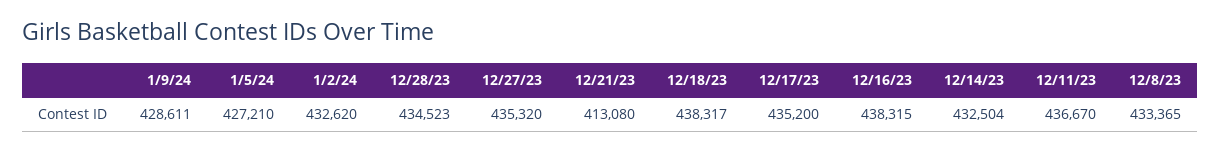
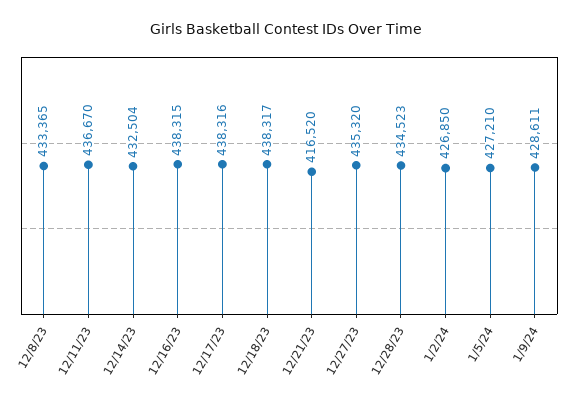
1/2/24: 432620 -> 426850
12/21/23: 413080 -> 416520
12/17/23: 435200 -> 438316

